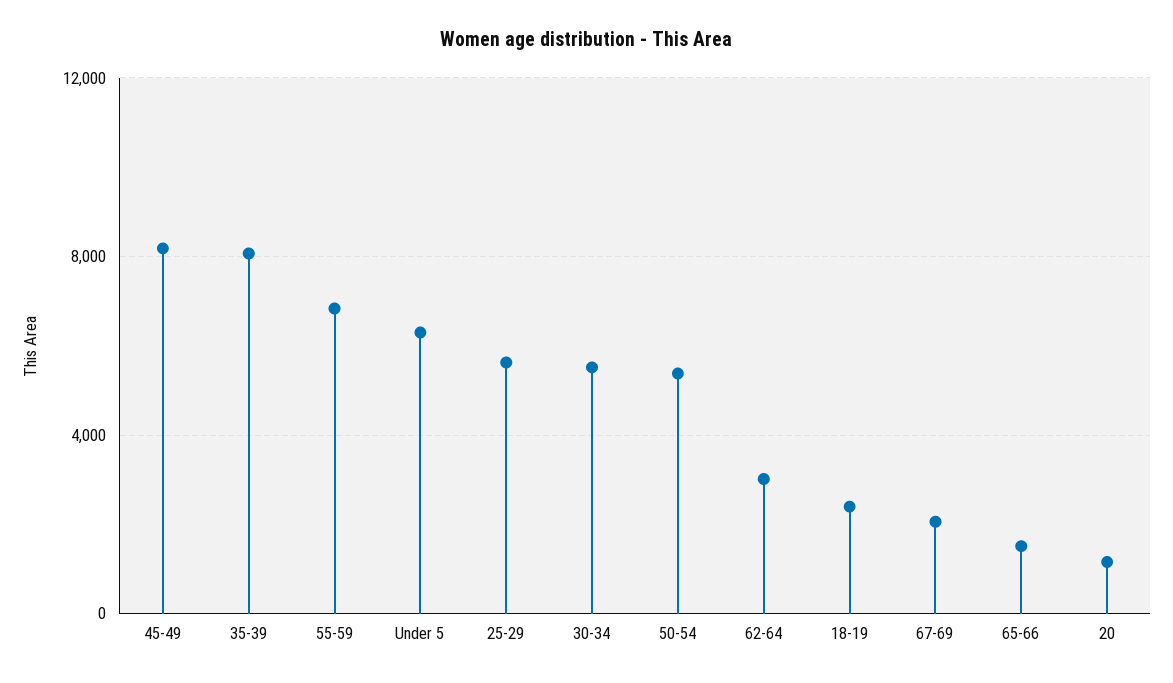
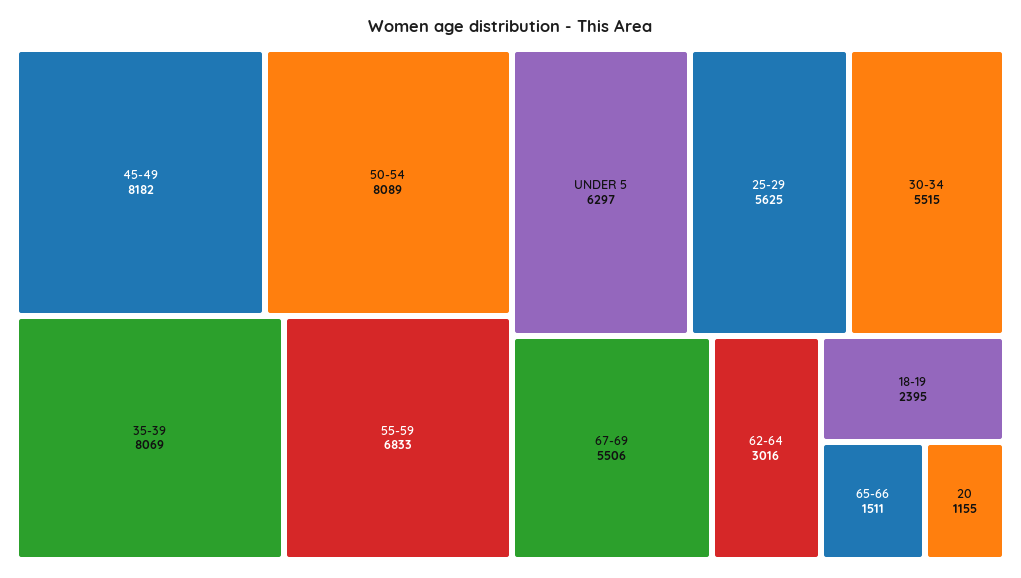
50-54: 5500 -> 8089
67-69: 2000 -> 5506

